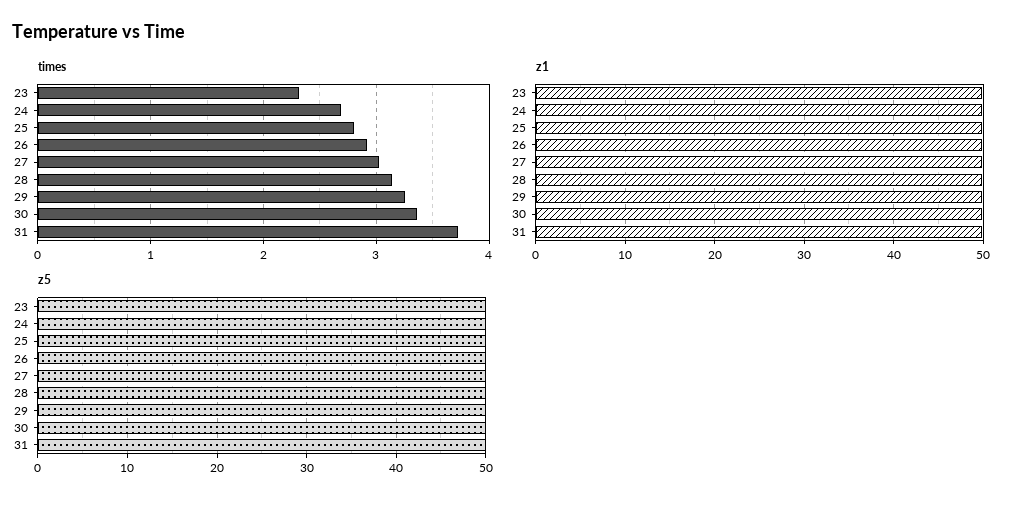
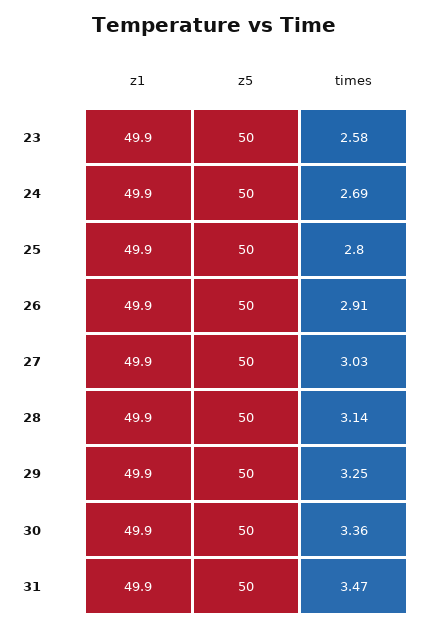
times, 23: 2.3 -> 2.58
times, 31: 3.7 -> 3.47

